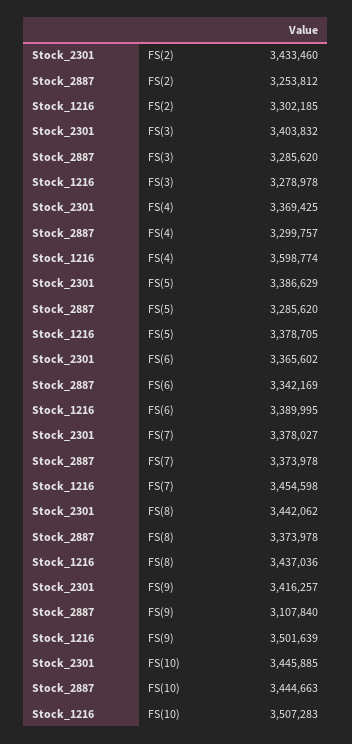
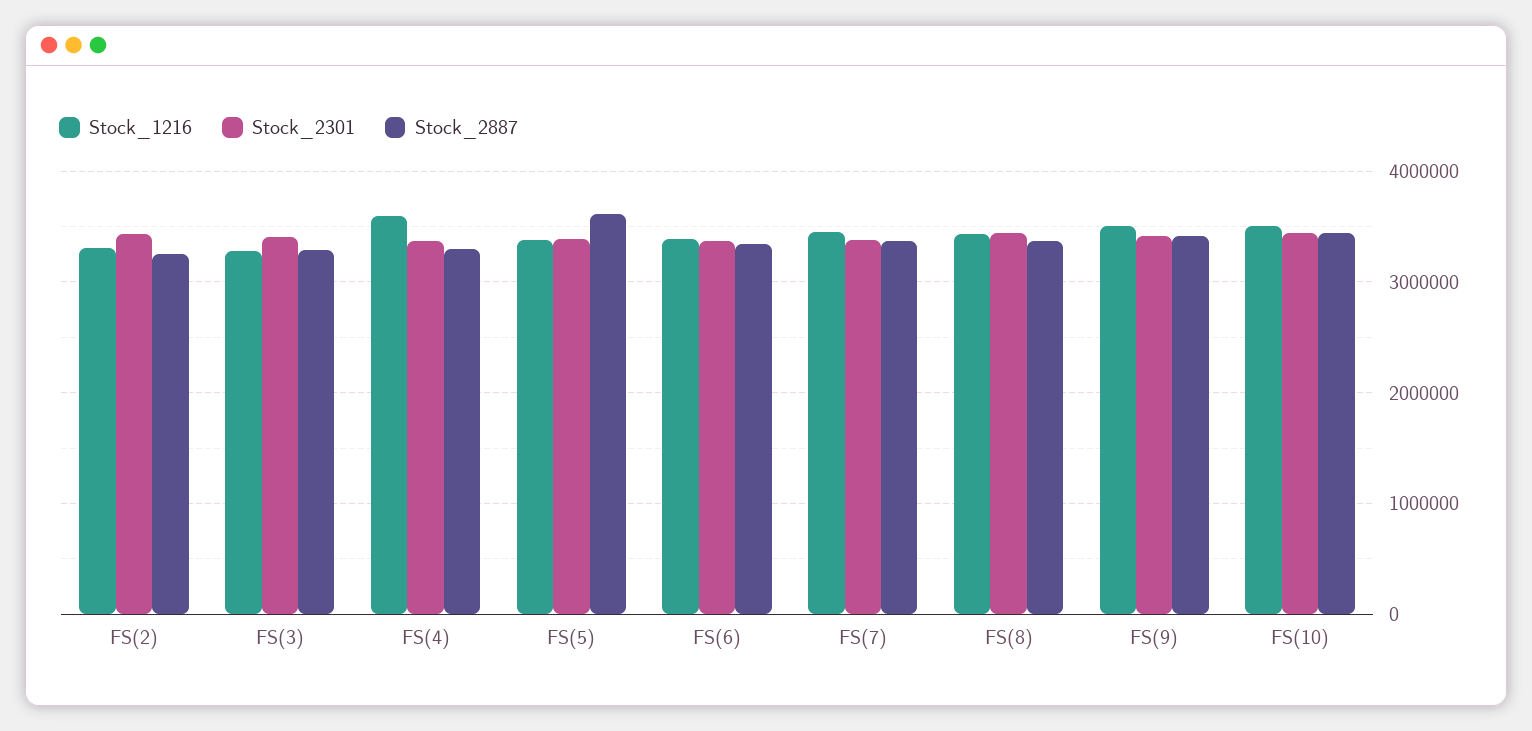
Stock_2887, FS(5): 3285620 -> 3600000
Stock_2887, FS(9): 3107840 -> 3400000

